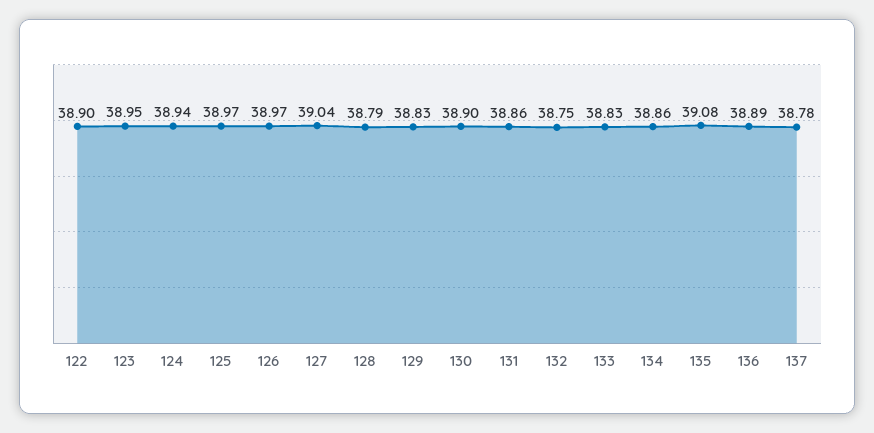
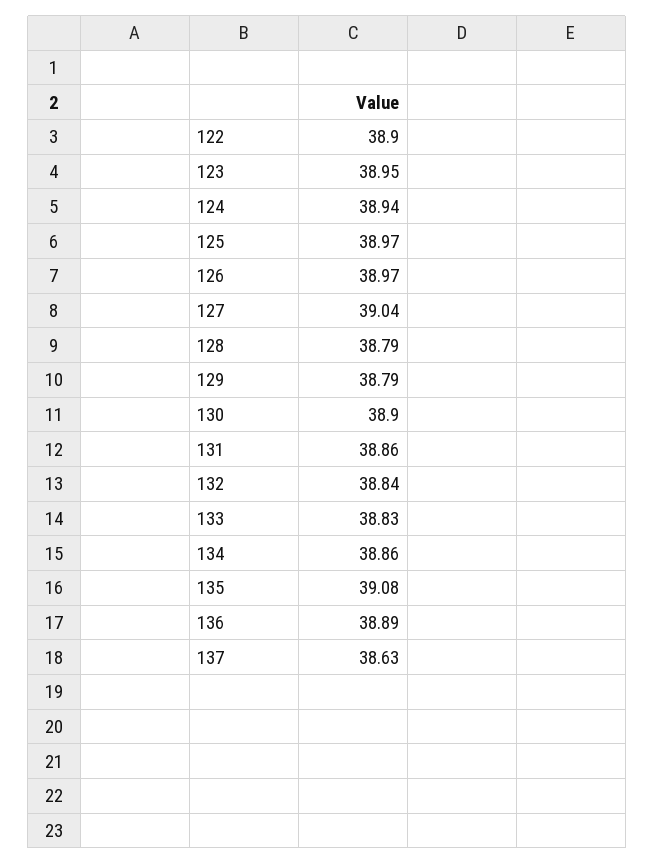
129: 38.83 -> 38.79
132: 38.75 -> 38.84
137: 38.78 -> 38.63

